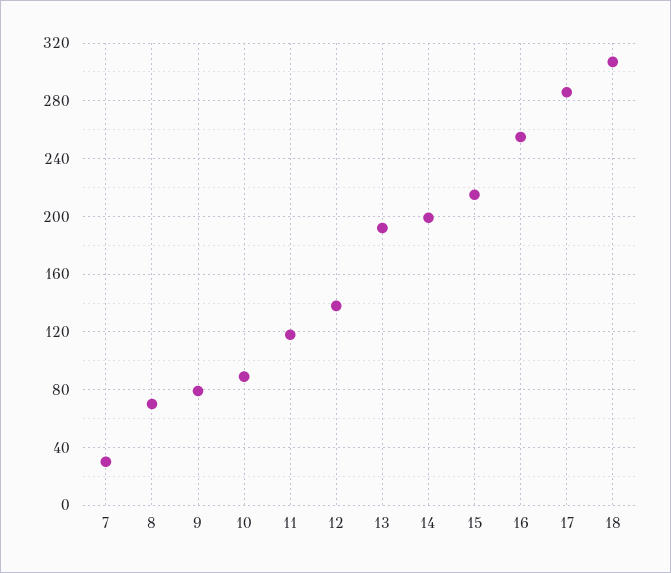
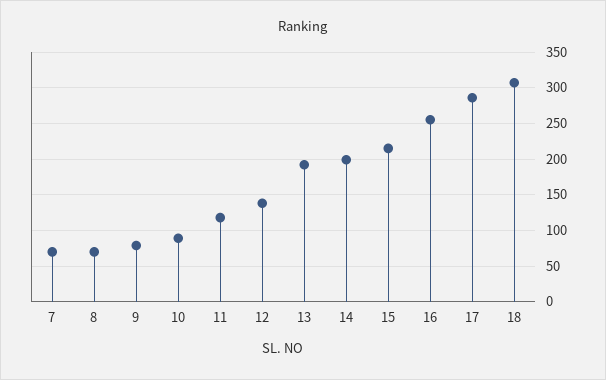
7: 30 -> 70

